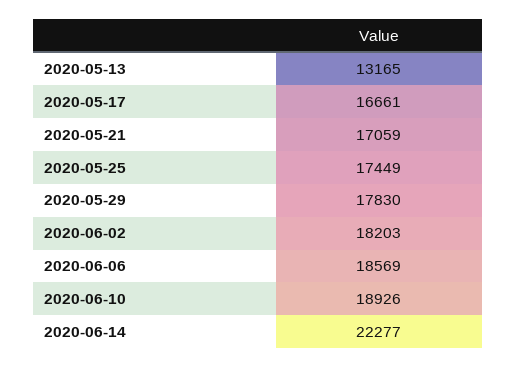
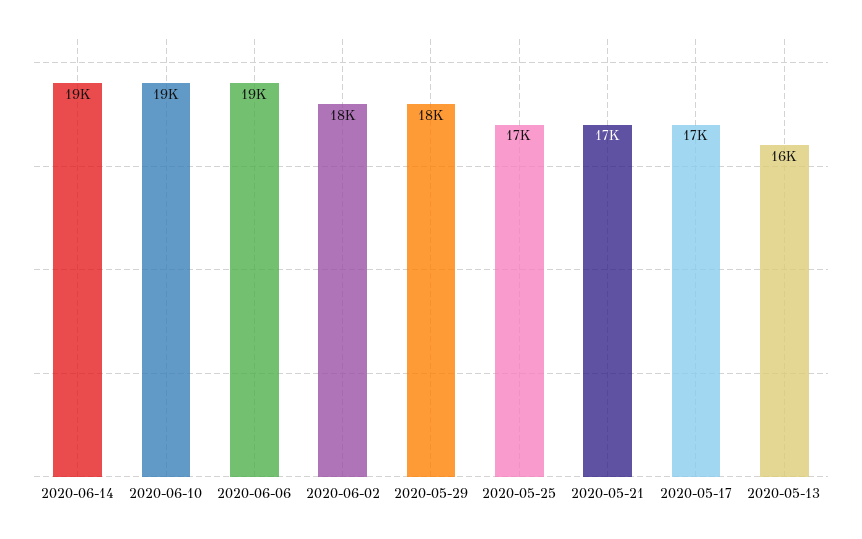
2020-05-13: 13165 -> 16000
2020-06-14: 22277 -> 19000

